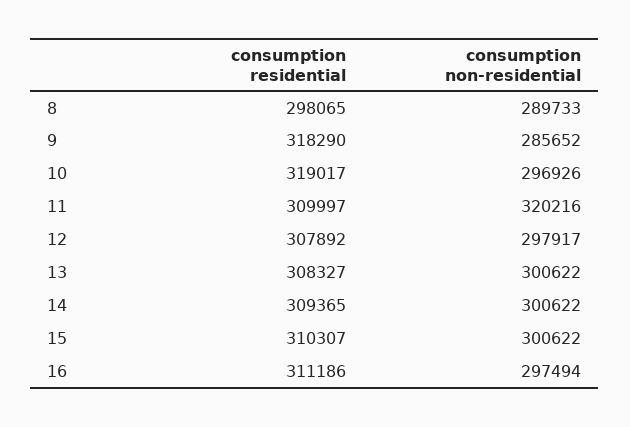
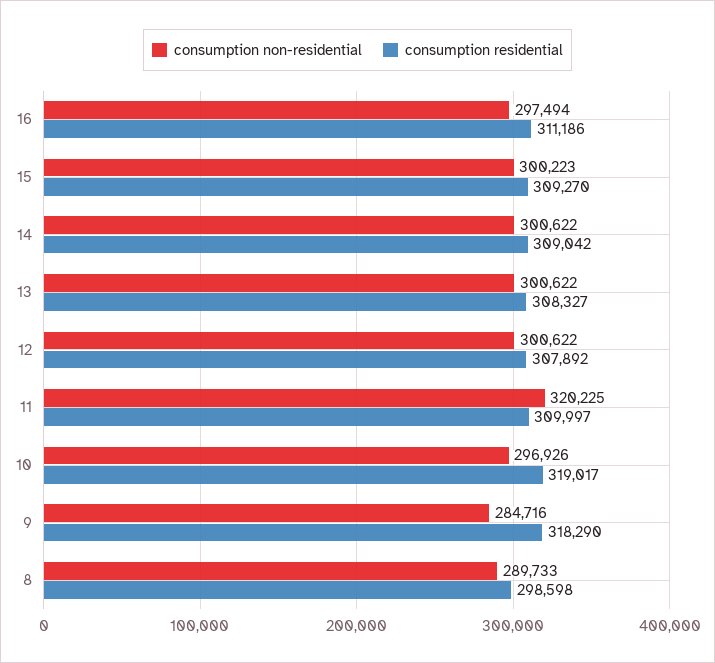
consumption residential, 8: 298065 -> 298598
consumption non-residential, 9: 285652 -> 284716
consumption non-residential, 11: 320216 -> 320225
consumption non-residential, 12: 297917 -> 300622
consumption residential, 14: 309365 -> 309042
consumption residential, 15: 310307 -> 309270
consumption non-residential, 15: 300622 -> 300223

